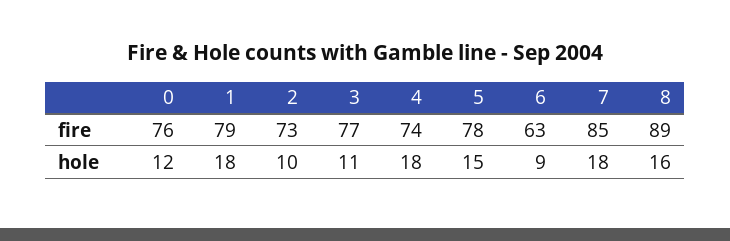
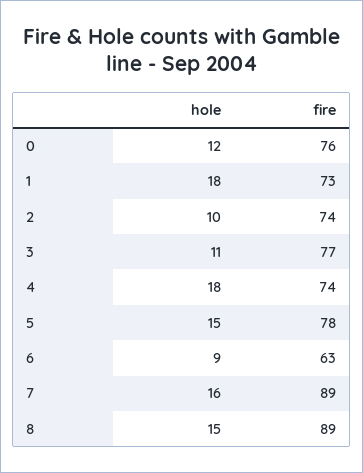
1, fire: 79 -> 73
2, fire: 73 -> 74
7, fire: 85 -> 89
7, hole: 18 -> 16
8, hole: 16 -> 15

